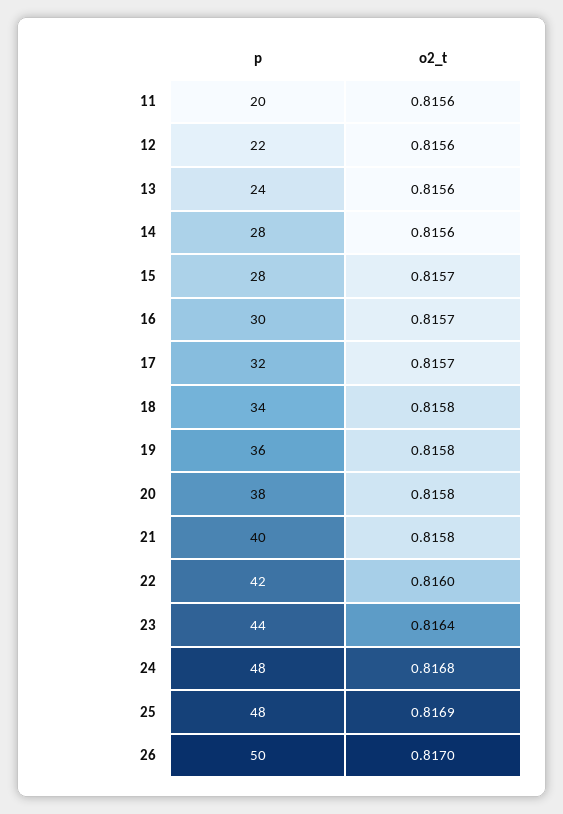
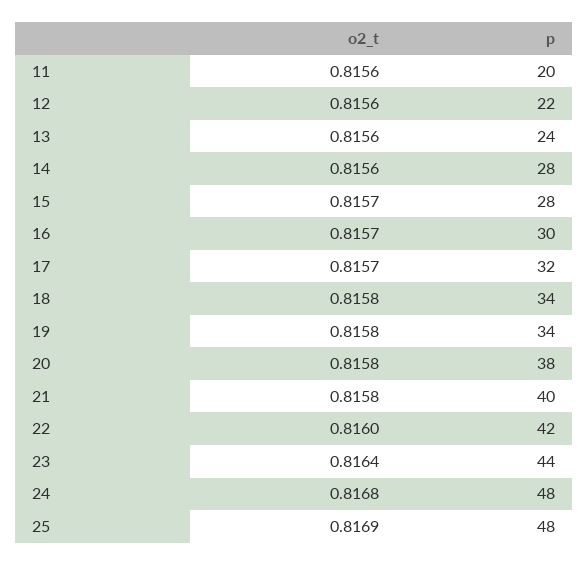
p, 19: 36 -> 34
p, 26: 50 -> none
o2_t, 26: 0.817 -> none

